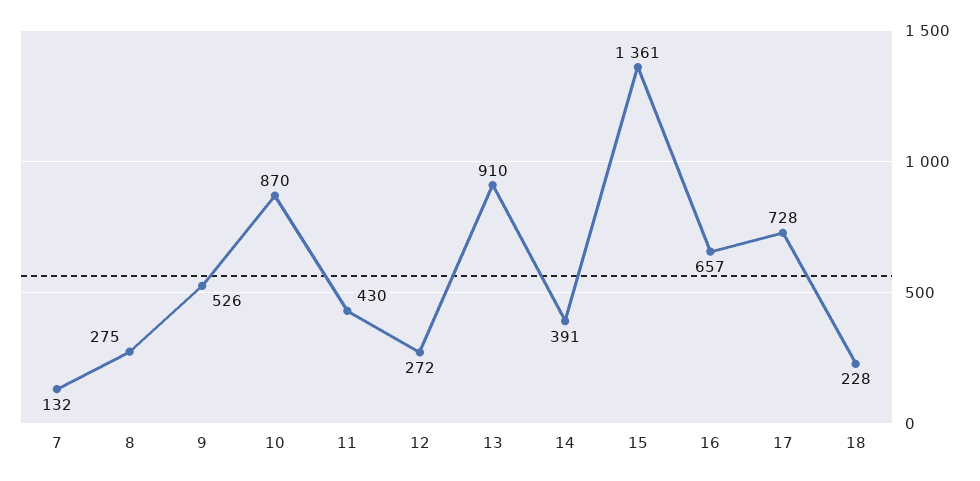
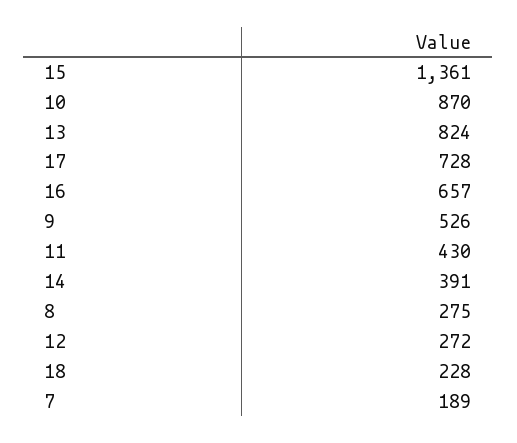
7: 132 -> 189
13: 910 -> 824

